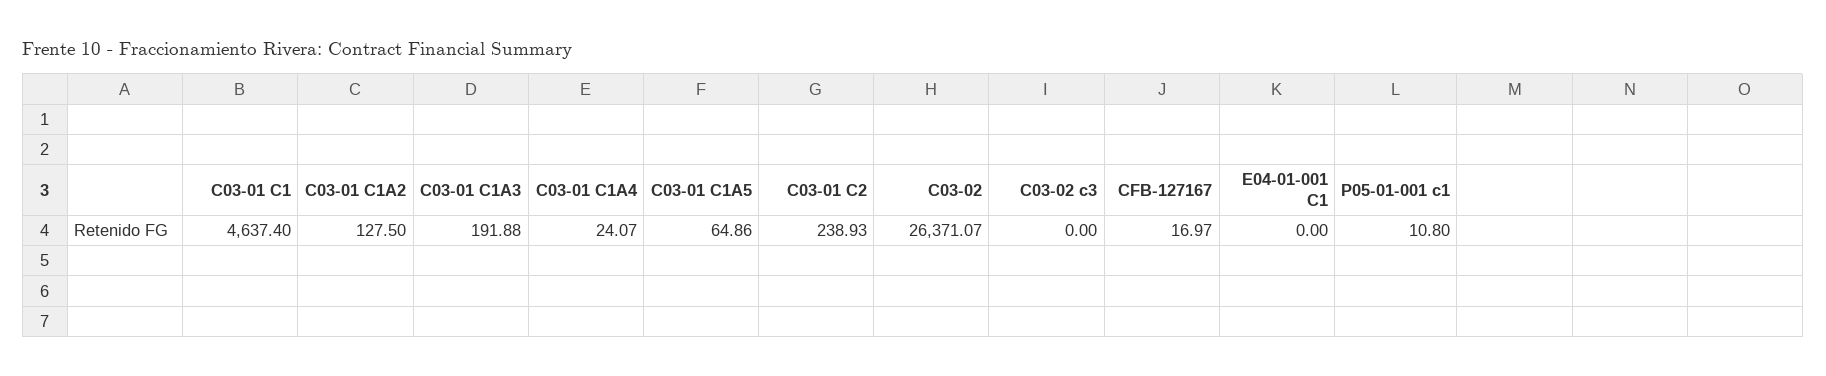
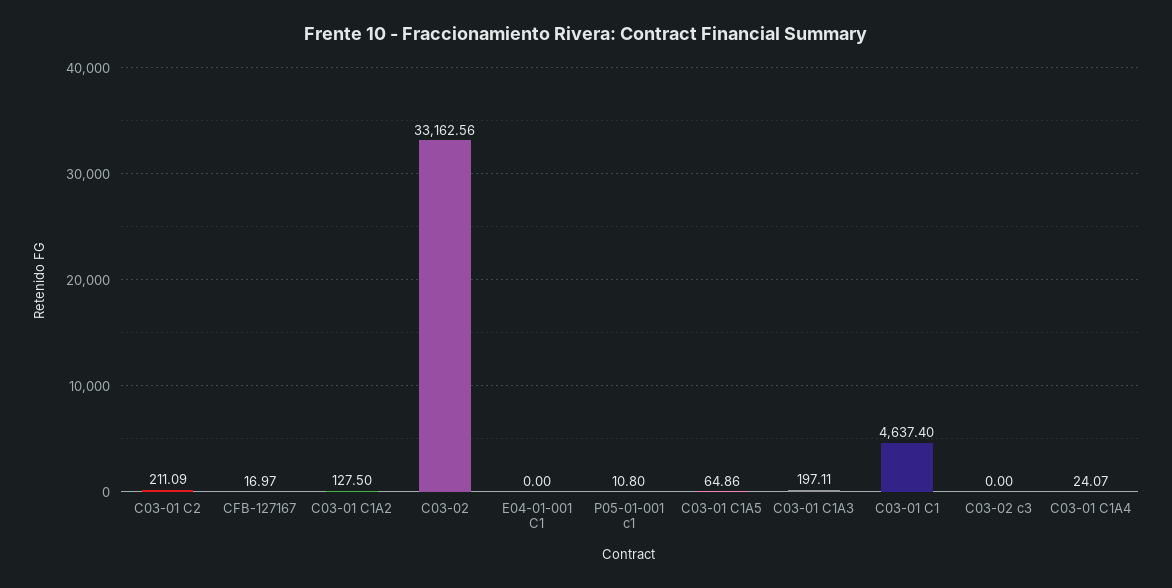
C03-01 C1A3: 191.88 -> 197.11
C03-01 C2: 238.93 -> 211.09
C03-02: 26371.07 -> 33162.56

